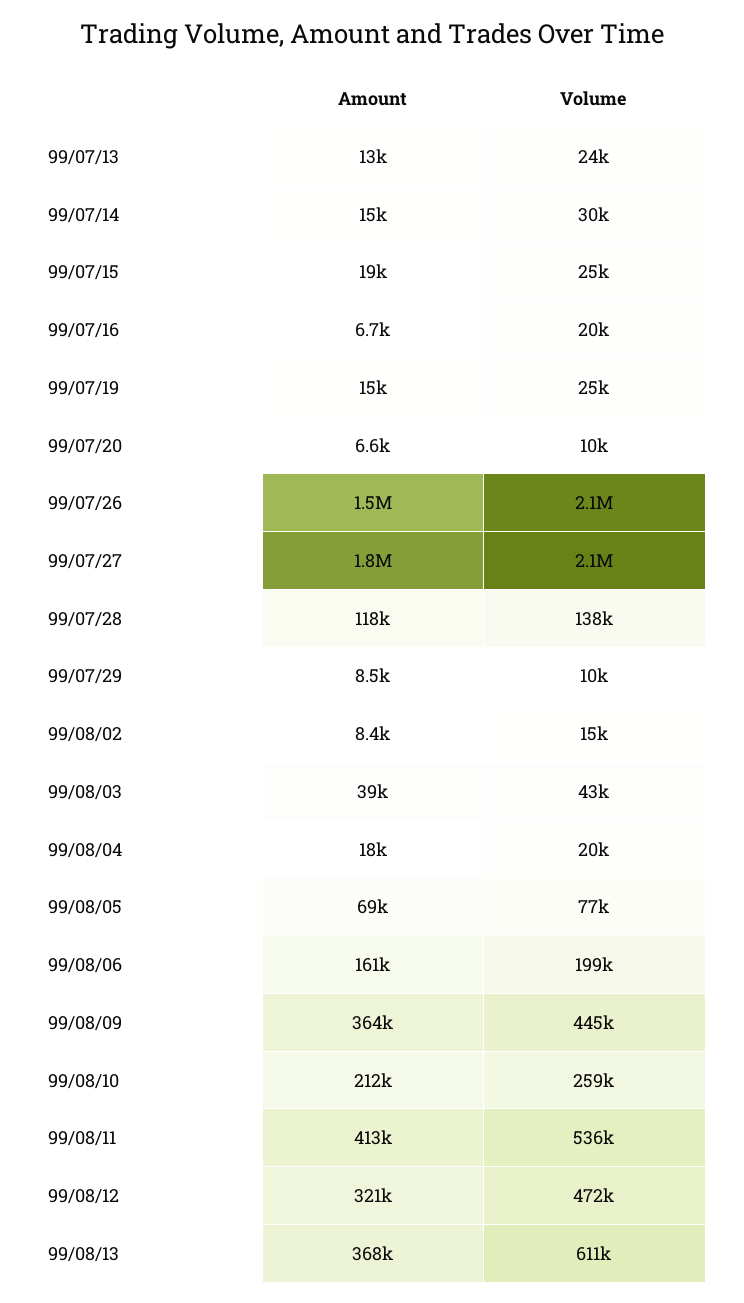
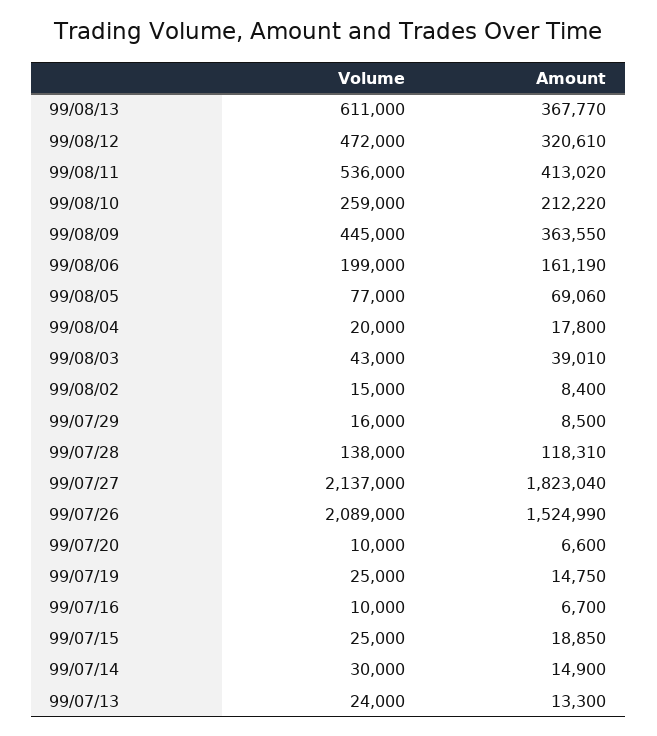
Volume, 99/07/16: 20000 -> 10000
Volume, 99/07/29: 10000 -> 16000

